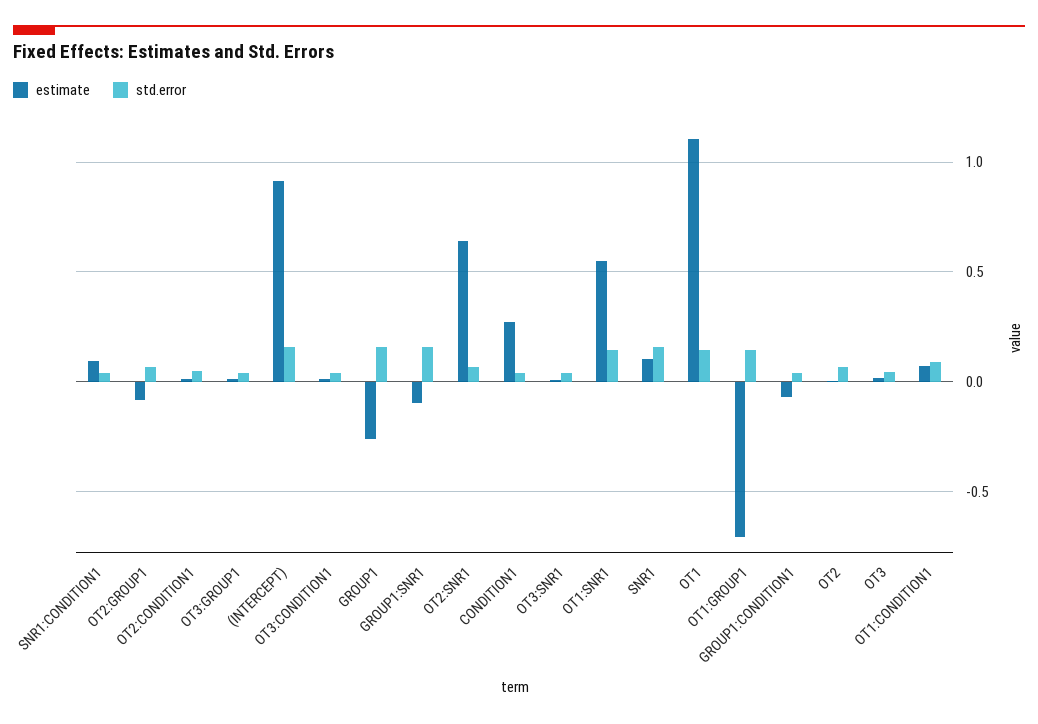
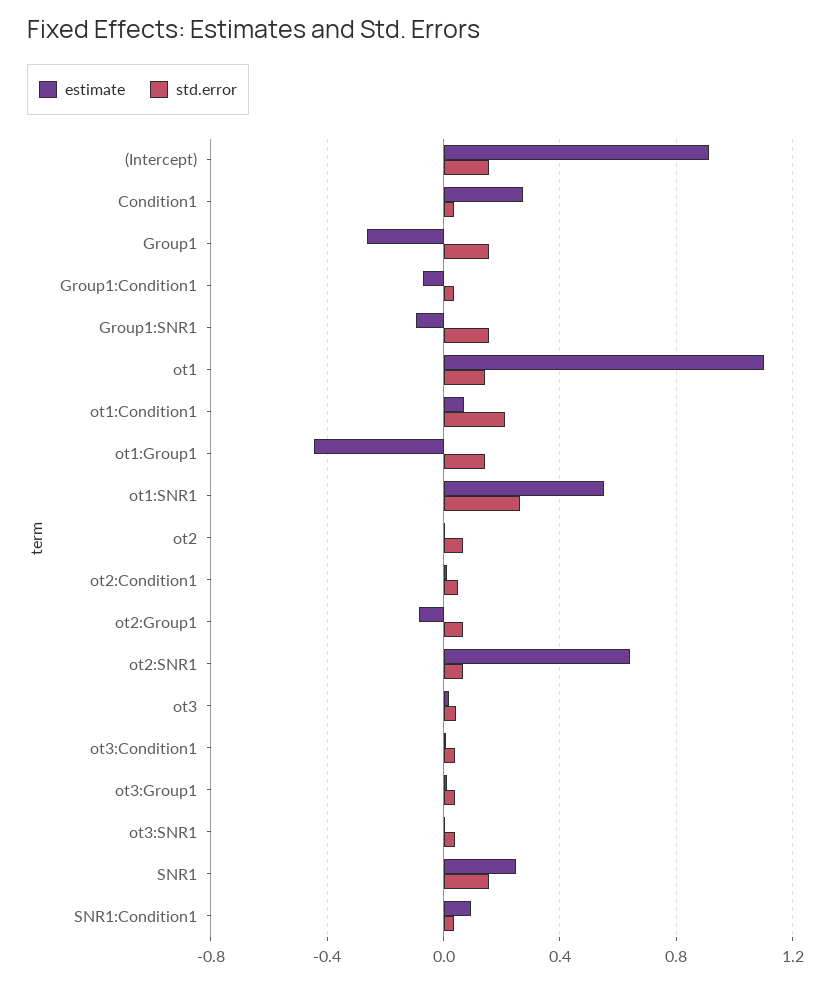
std.error, OT1:SNR1: 0.15 -> 0.25
estimate, SNR1: 0.1 -> 0.25
estimate, OT1:GROUP1: -0.7 -> -0.45
std.error, OT1:CONDITION1: 0.1 -> 0.2

